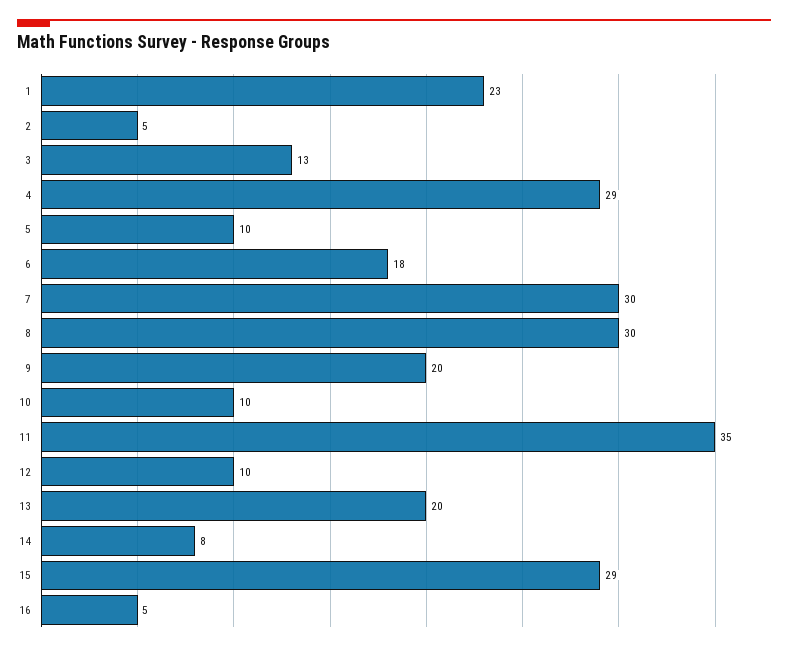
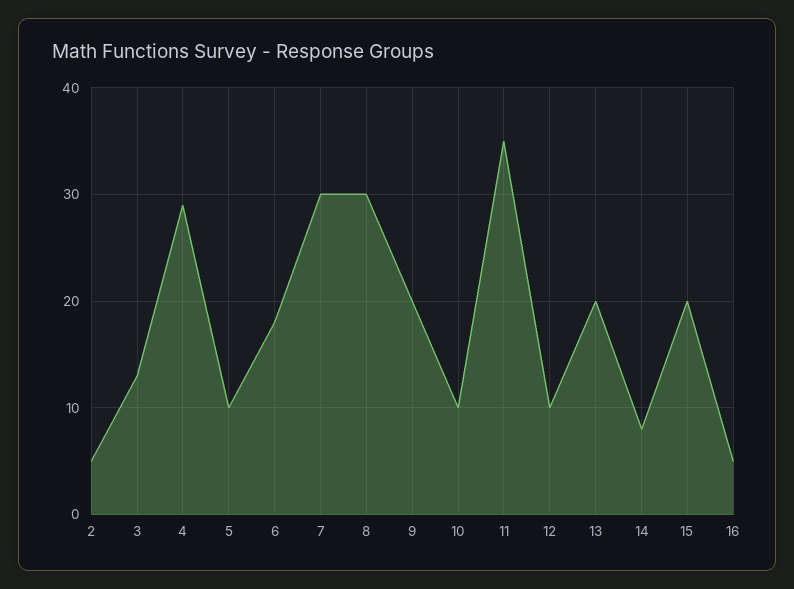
1: 23 -> none
15: 29 -> 20

